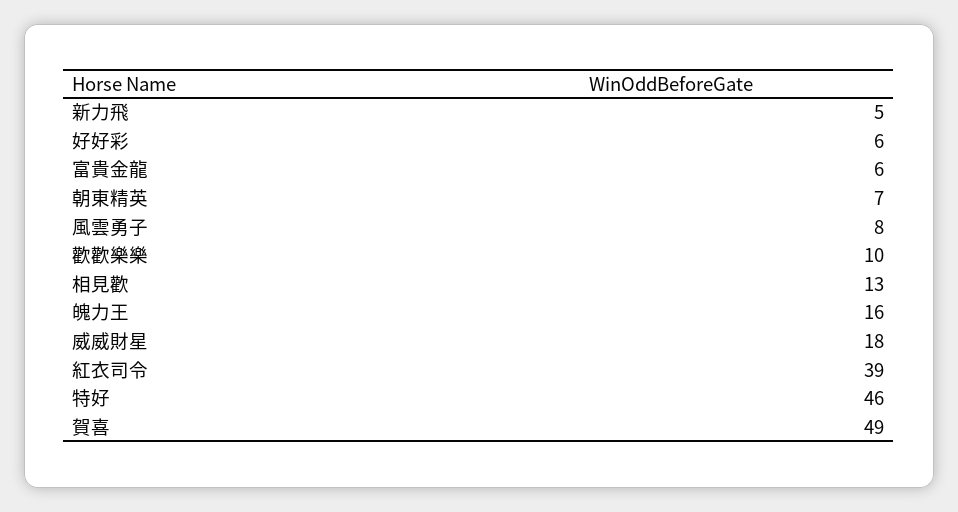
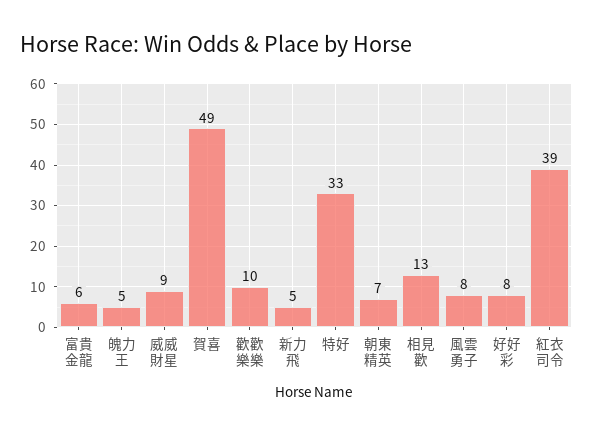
好好彩: 6 -> 8
魄力王: 16 -> 5
威威財星: 18 -> 9
特好: 46 -> 33

